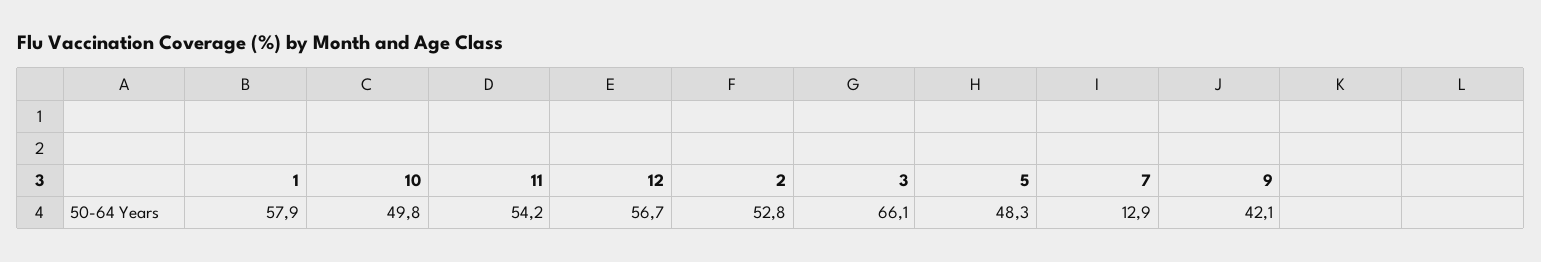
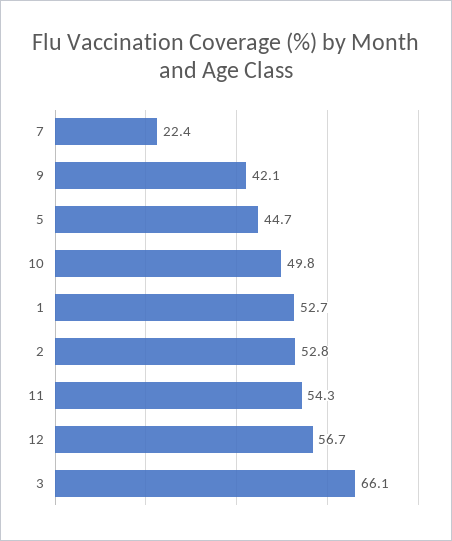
1: 57.9 -> 52.7
11: 54.2 -> 54.3
5: 48.3 -> 44.7
7: 12.9 -> 22.4

